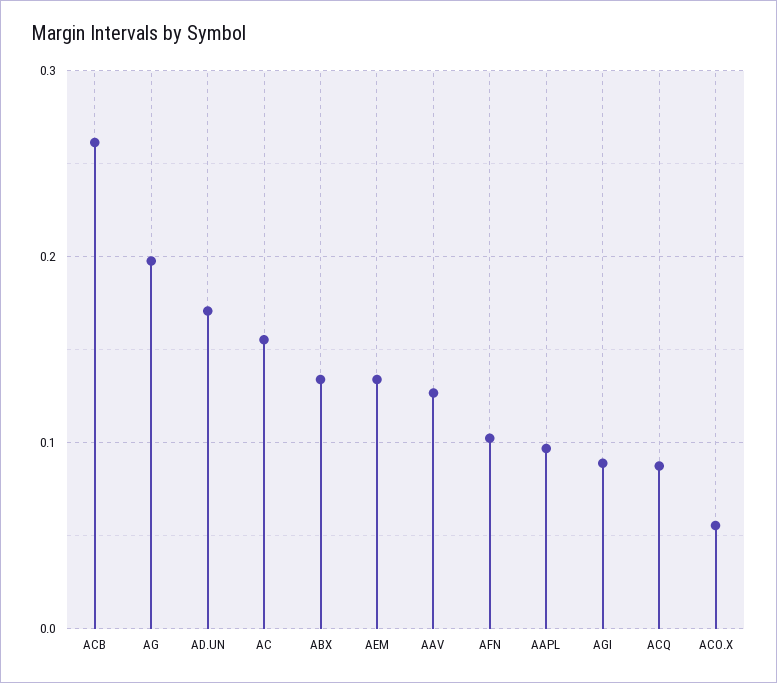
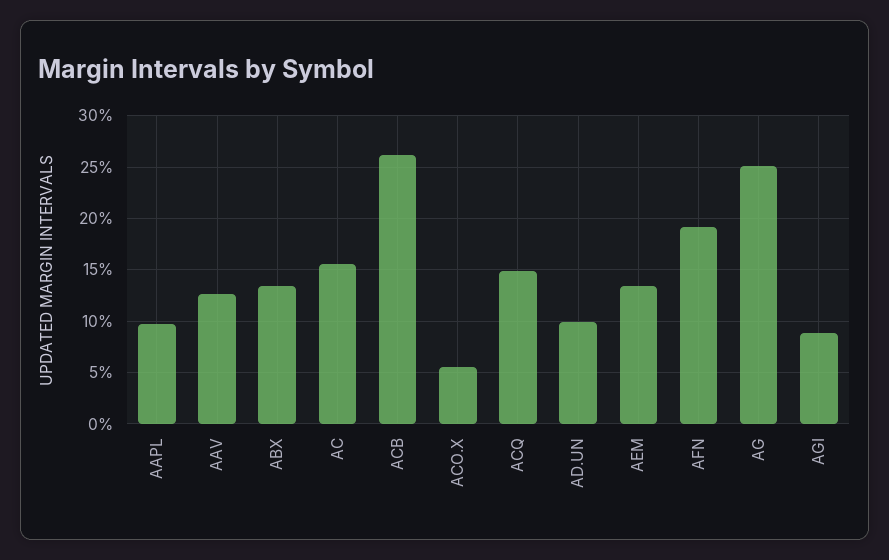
AG: 0.2 -> 0.25
AD.UN: 0.17 -> 0.1
AFN: 0.1 -> 0.19
ACQ: 0.09 -> 0.15

